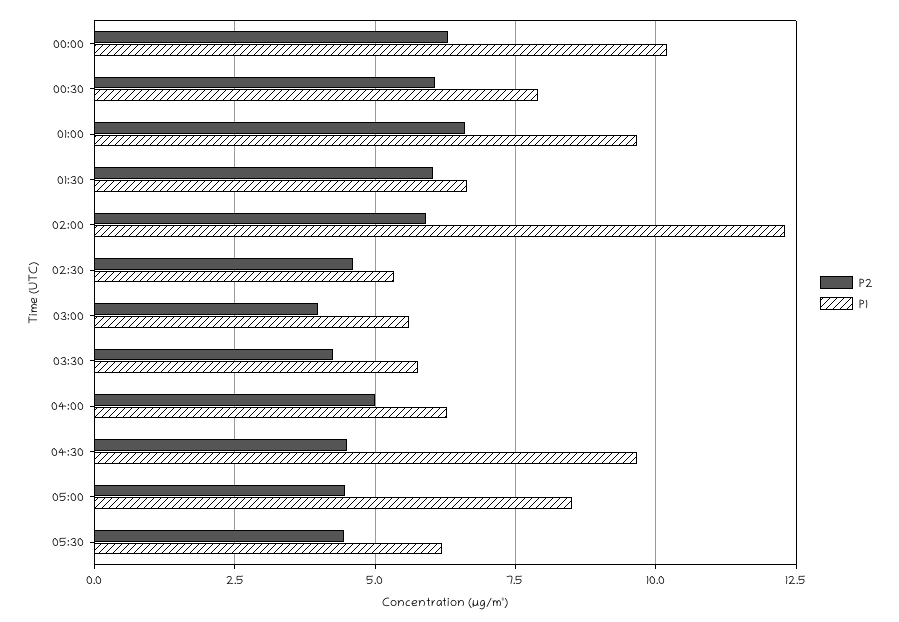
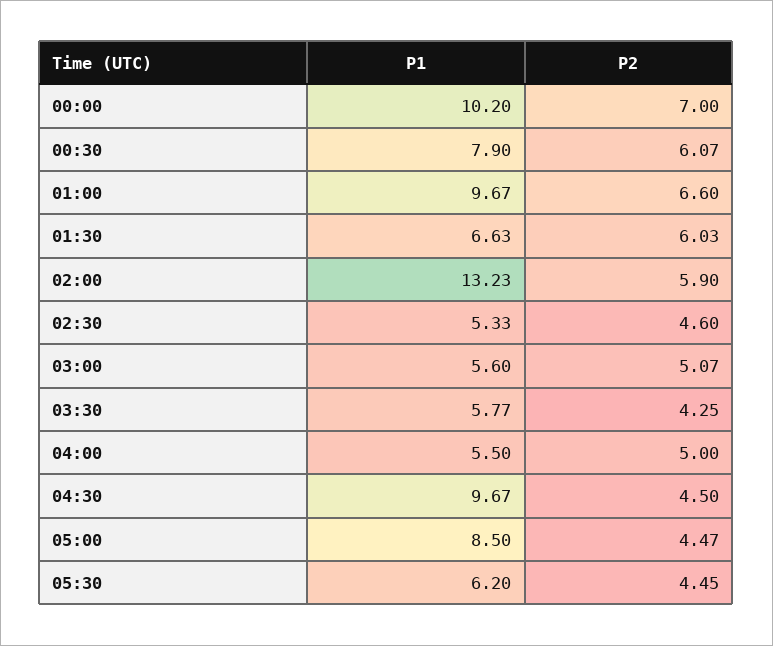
P2, 00:00: 6.25 -> 7
P1, 02:00: 12.25 -> 13.23
P2, 03:00: 4 -> 5.07
P1, 04:00: 6.25 -> 5.5

